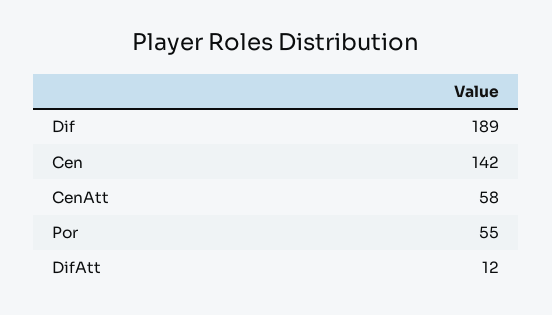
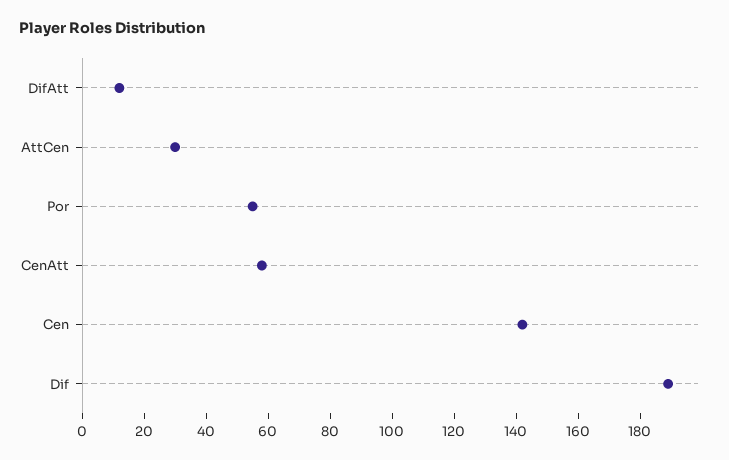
AttCen: none -> 30

